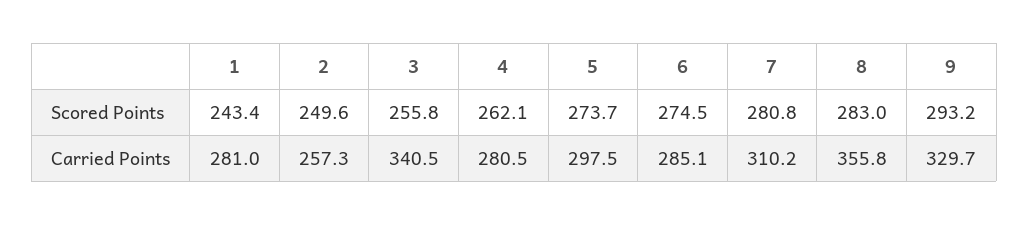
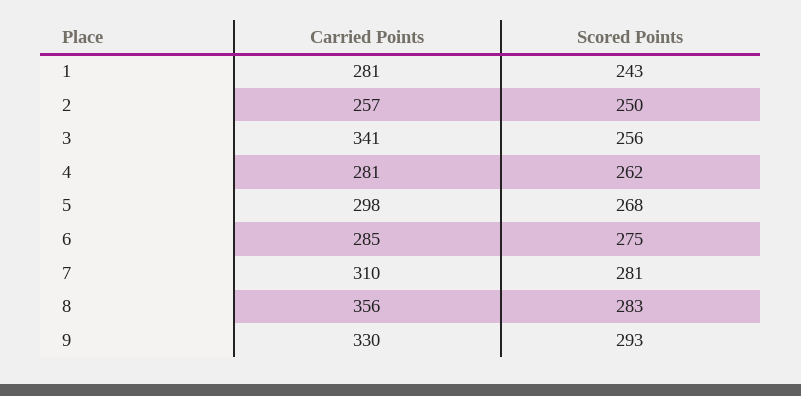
5, Scored Points: 273.7 -> 268

